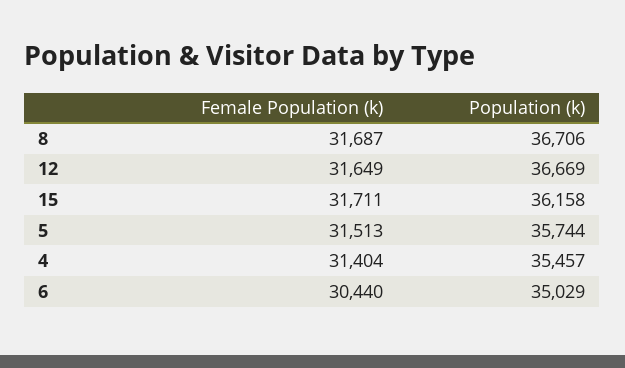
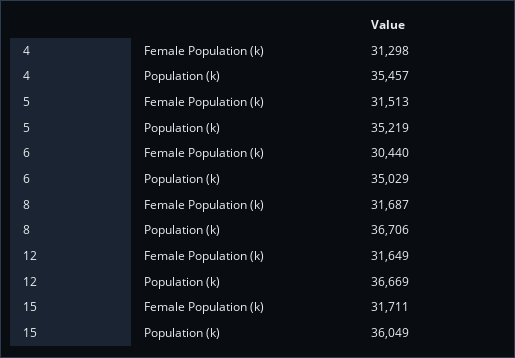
Population (k), 15: 36158 -> 36049
Population (k), 5: 35744 -> 35219
Female Population (k), 4: 31404 -> 31298

